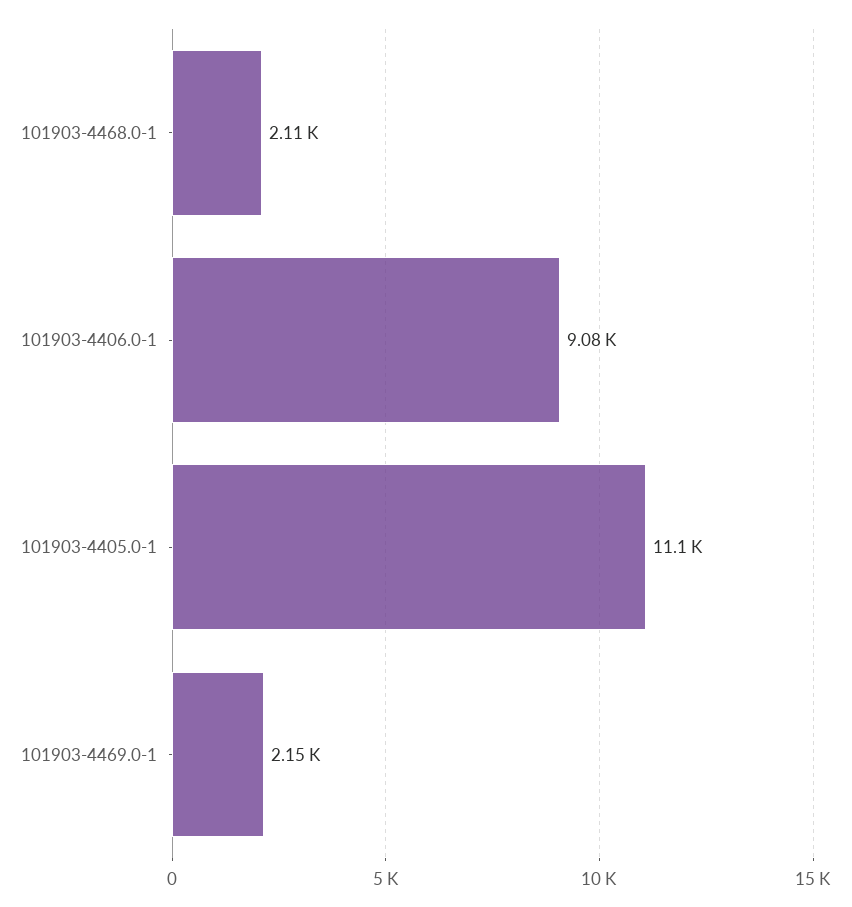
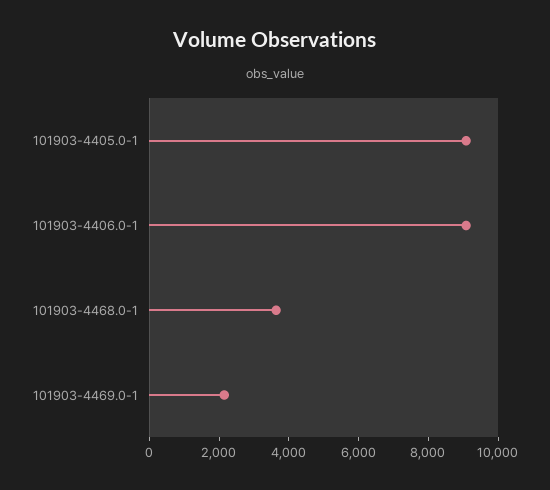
101903-4468.0-1: 2110 -> 3500
101903-4405.0-1: 11100 -> 9000

